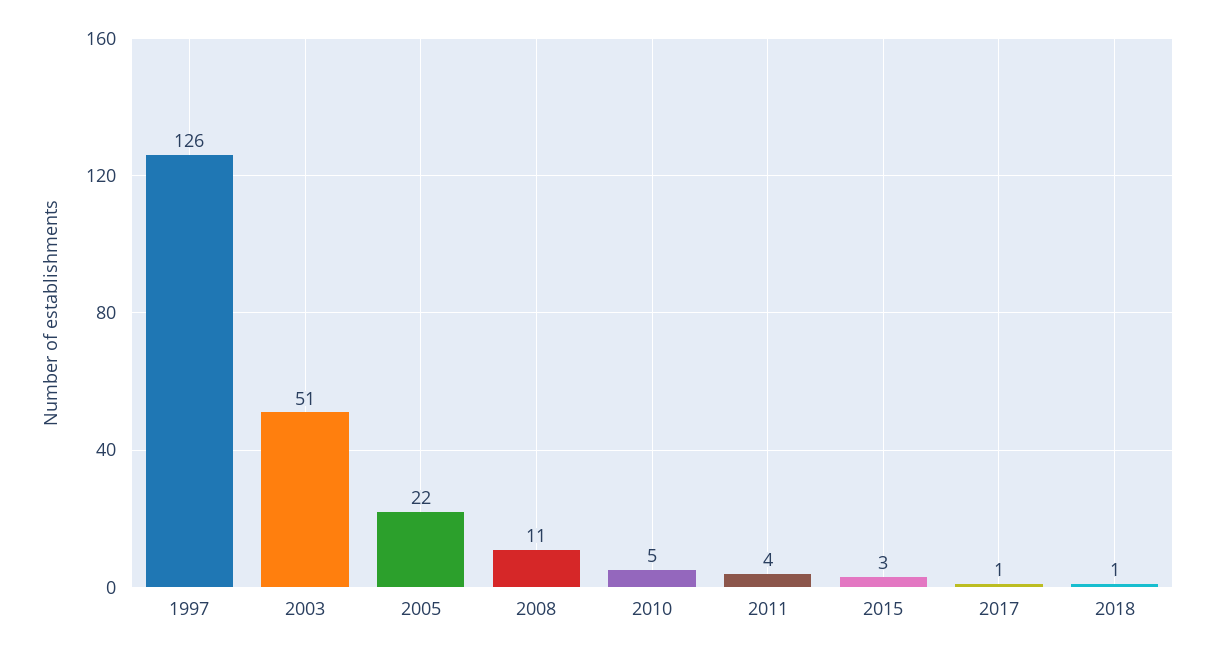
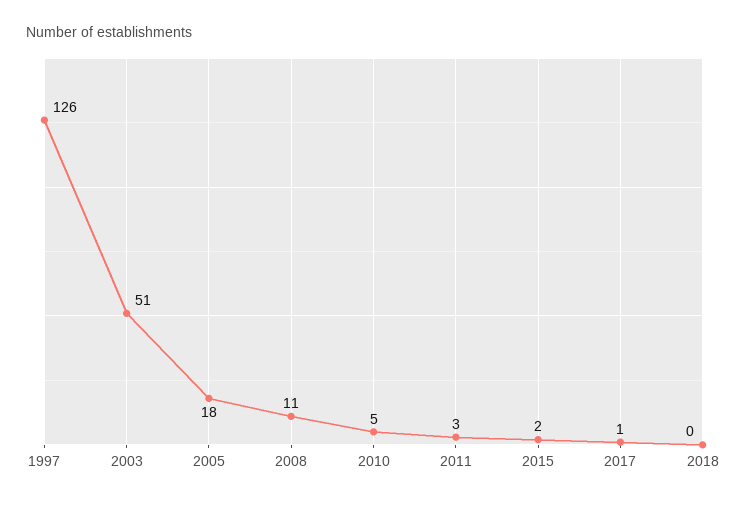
2005: 22 -> 18
2011: 4 -> 3
2015: 3 -> 2
2018: 1 -> 0

